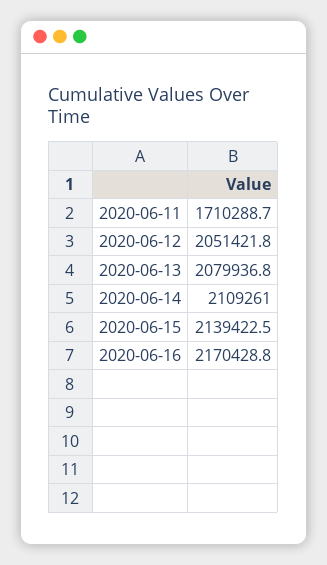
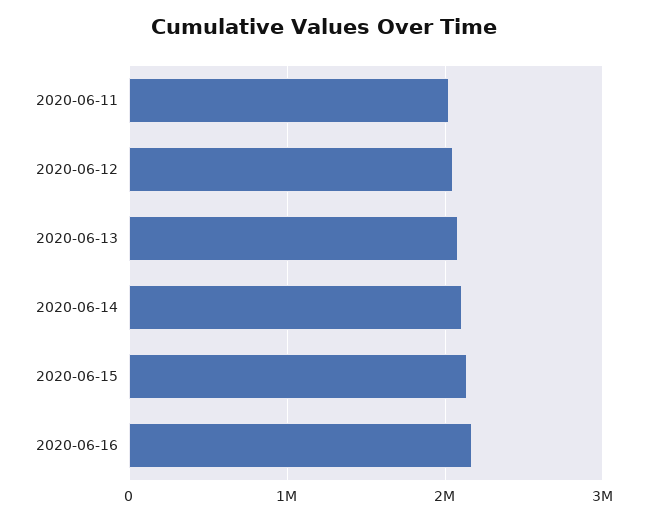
2020-06-11: 1710288.7 -> 2000000

